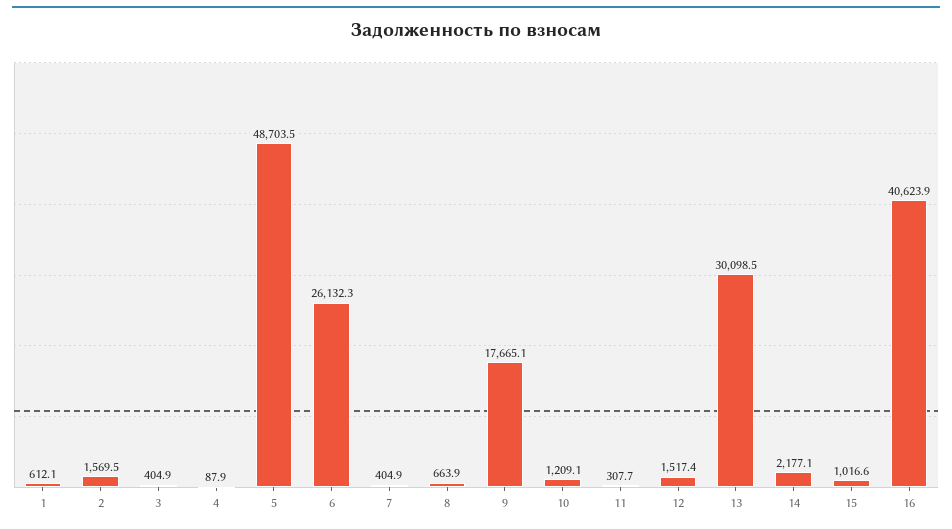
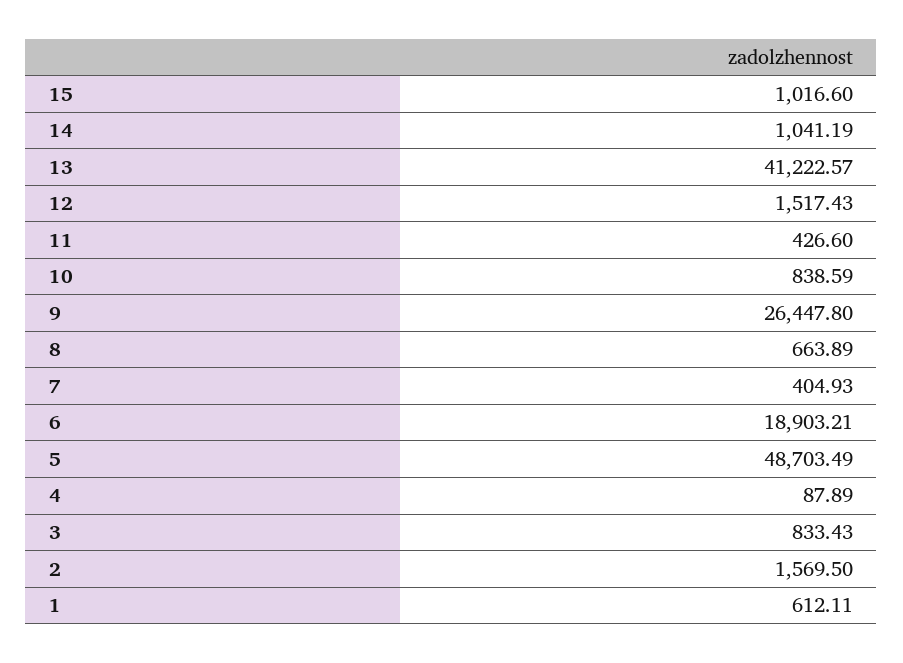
3: 404.9 -> 833.43
6: 26132.3 -> 18903.21
9: 17665.1 -> 26447.8
10: 1209.1 -> 838.59
11: 307.7 -> 426.6
13: 30098.5 -> 41222.57
14: 2177.1 -> 1041.19
16: 40623.9 -> none

